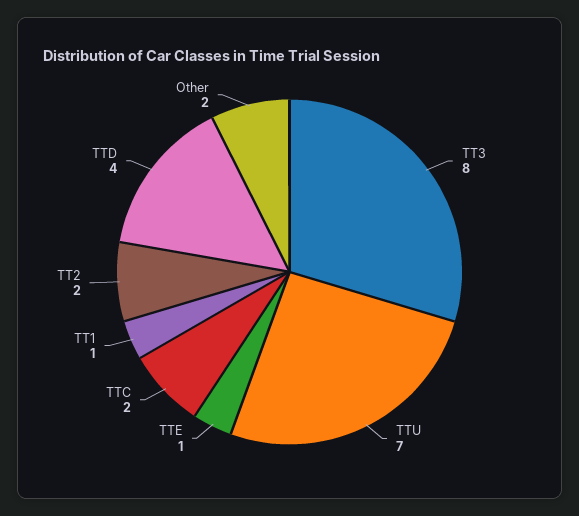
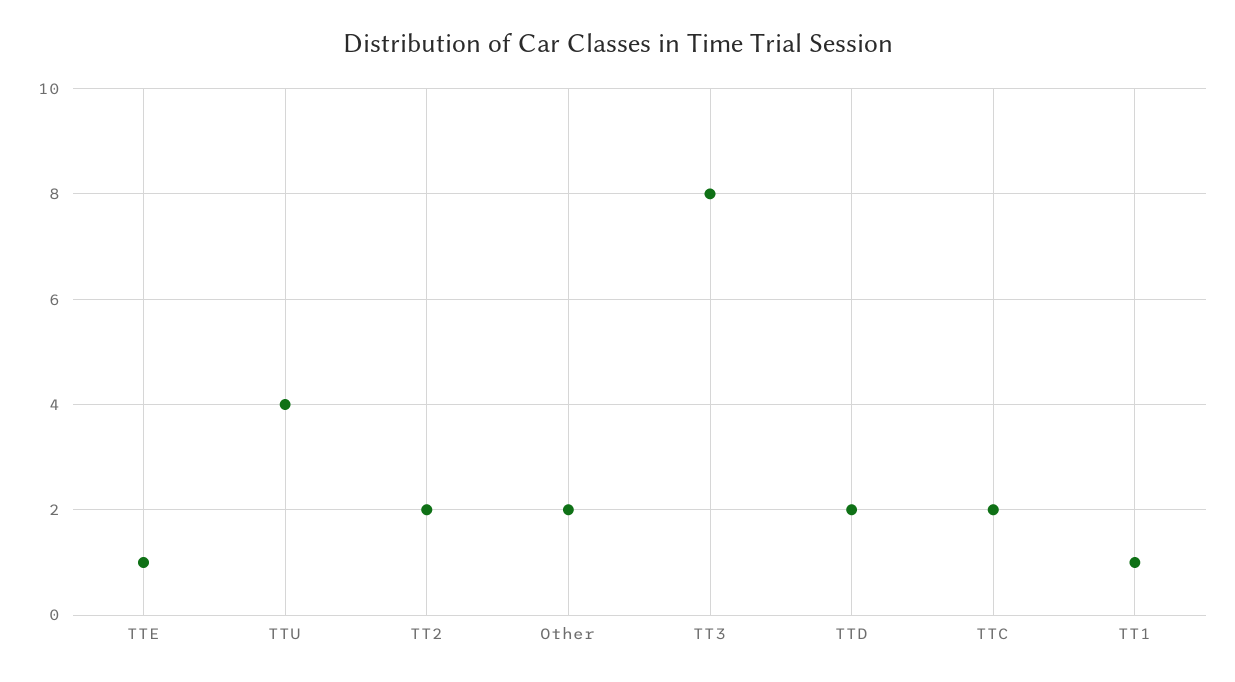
TTU: 7 -> 4
TTD: 4 -> 2

